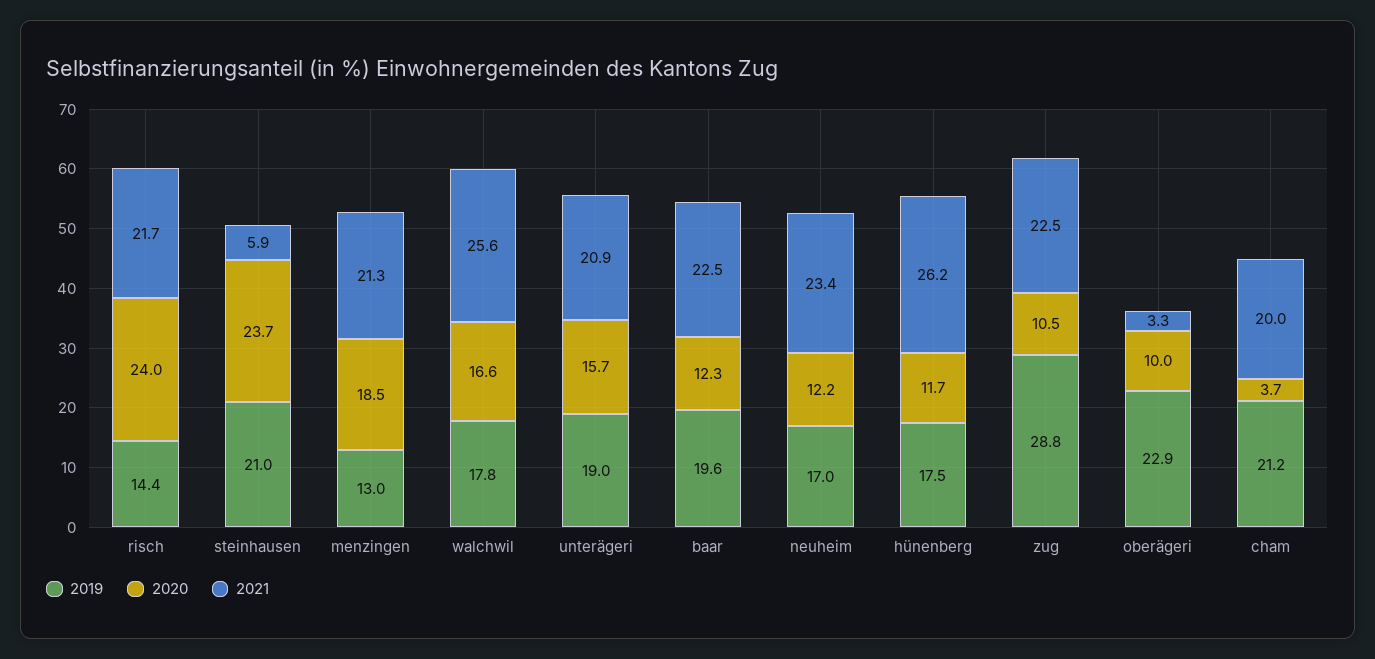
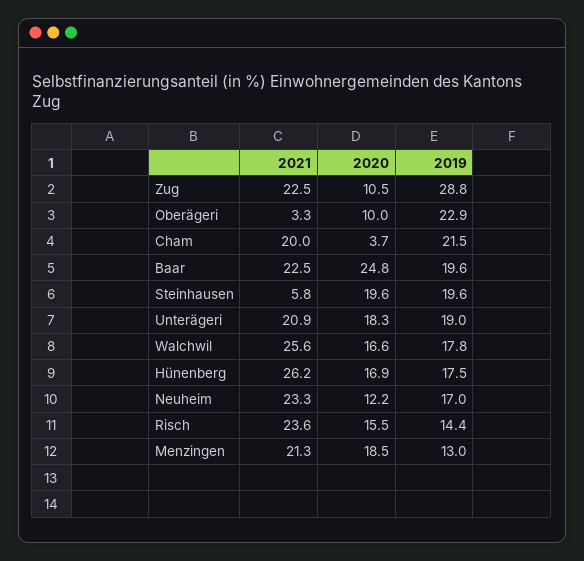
2020, risch: 24 -> 15.5
2021, risch: 21.7 -> 23.6
2019, steinhausen: 21 -> 19.6
2020, steinhausen: 23.7 -> 19.6
2021, steinhausen: 5.9 -> 5.8
2020, unterägeri: 15.7 -> 18.3
2020, baar: 12.3 -> 24.8
2021, neuheim: 23.4 -> 23.3
2020, hünenberg: 11.7 -> 16.9
2019, cham: 21.2 -> 21.5

